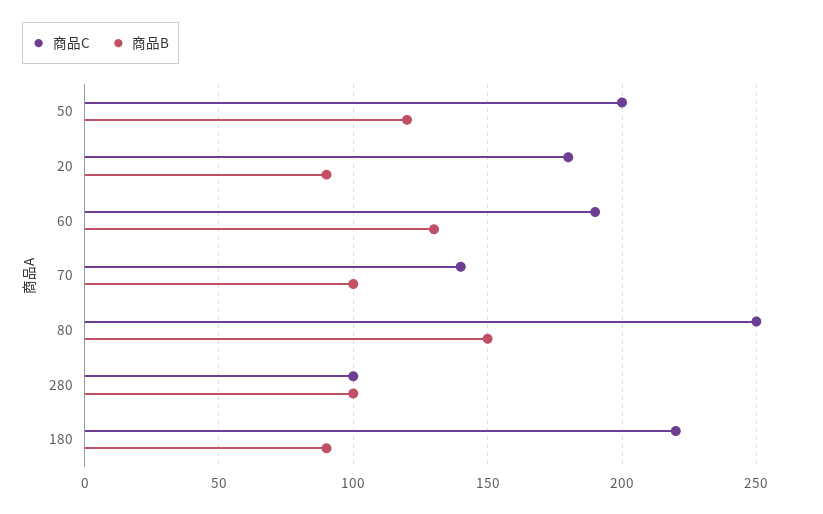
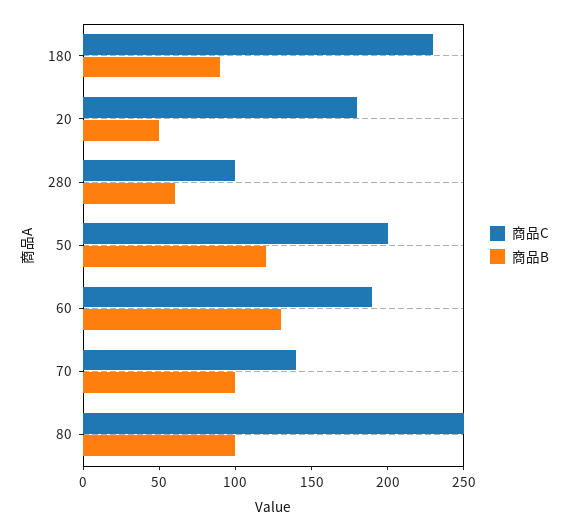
商品B, 20: 90 -> 50
商品B, 80: 150 -> 100
商品B, 280: 100 -> 60
商品C, 180: 220 -> 230

